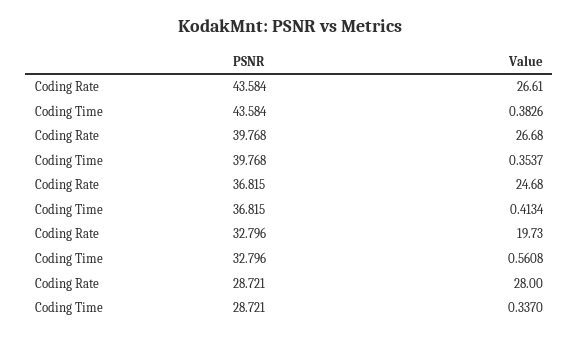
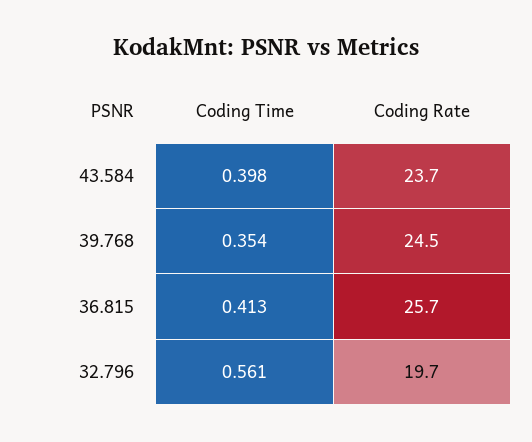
Coding Rate, 43.584: 26.61 -> 23.7
Coding Time, 43.584: 0.3826 -> 0.398
Coding Rate, 39.768: 26.68 -> 24.5
Coding Rate, 36.815: 24.68 -> 25.7
Coding Rate, 28.721: 28 -> none
Coding Time, 28.721: 0.337 -> none

